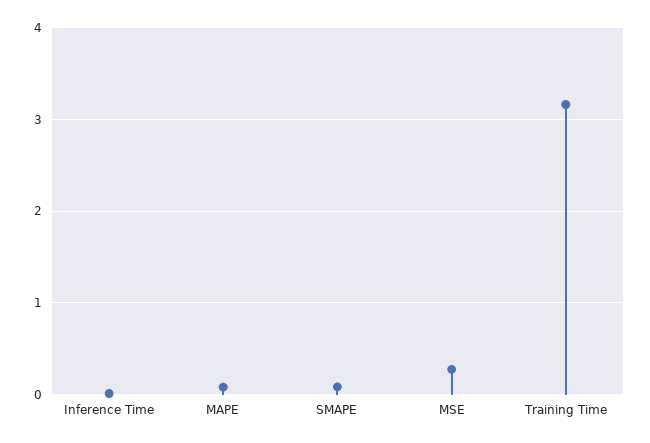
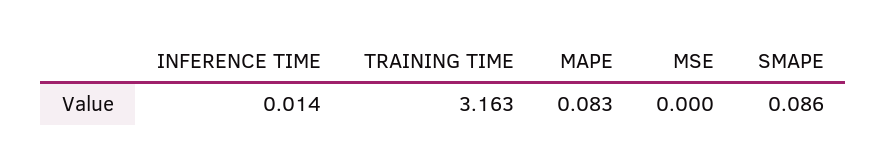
MSE: 0.3 -> 0

